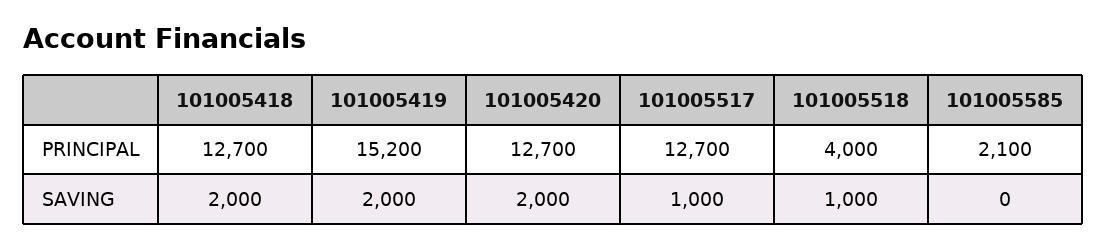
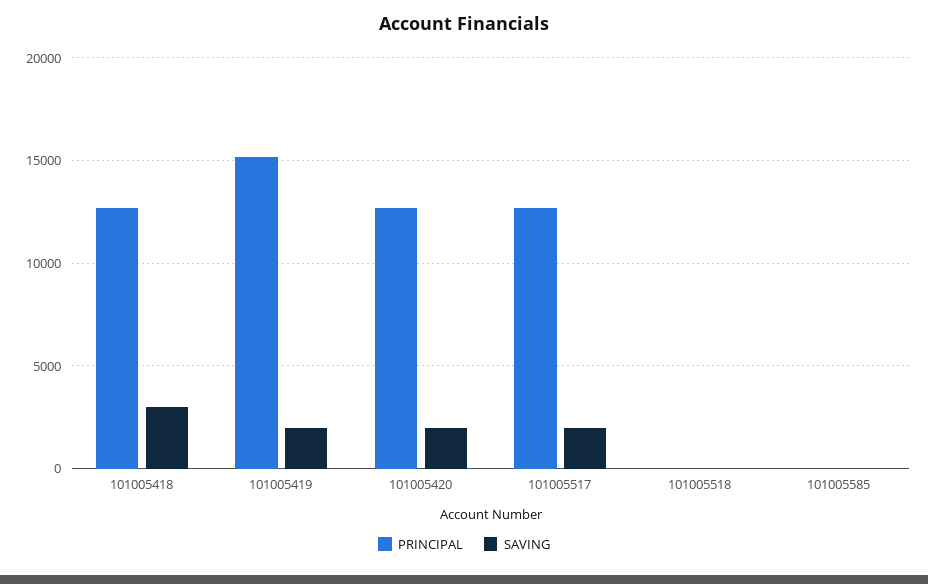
PRINCIPAL, 101005518: 4000 -> 0
PRINCIPAL, 101005585: 2100 -> 0
SAVING, 101005418: 2000 -> 3000
SAVING, 101005517: 1000 -> 2000
SAVING, 101005518: 1000 -> 0

